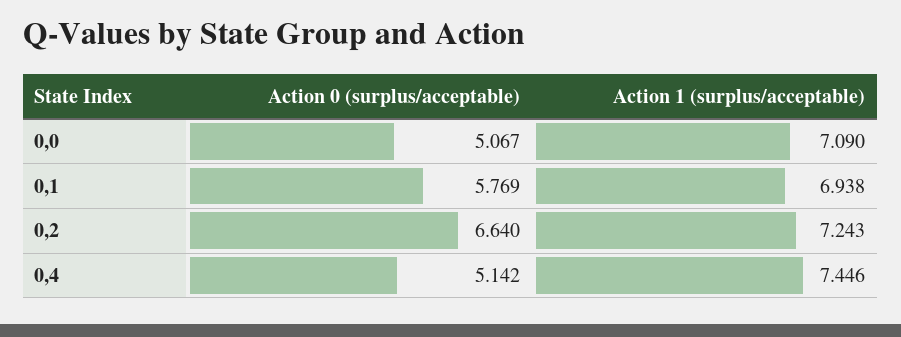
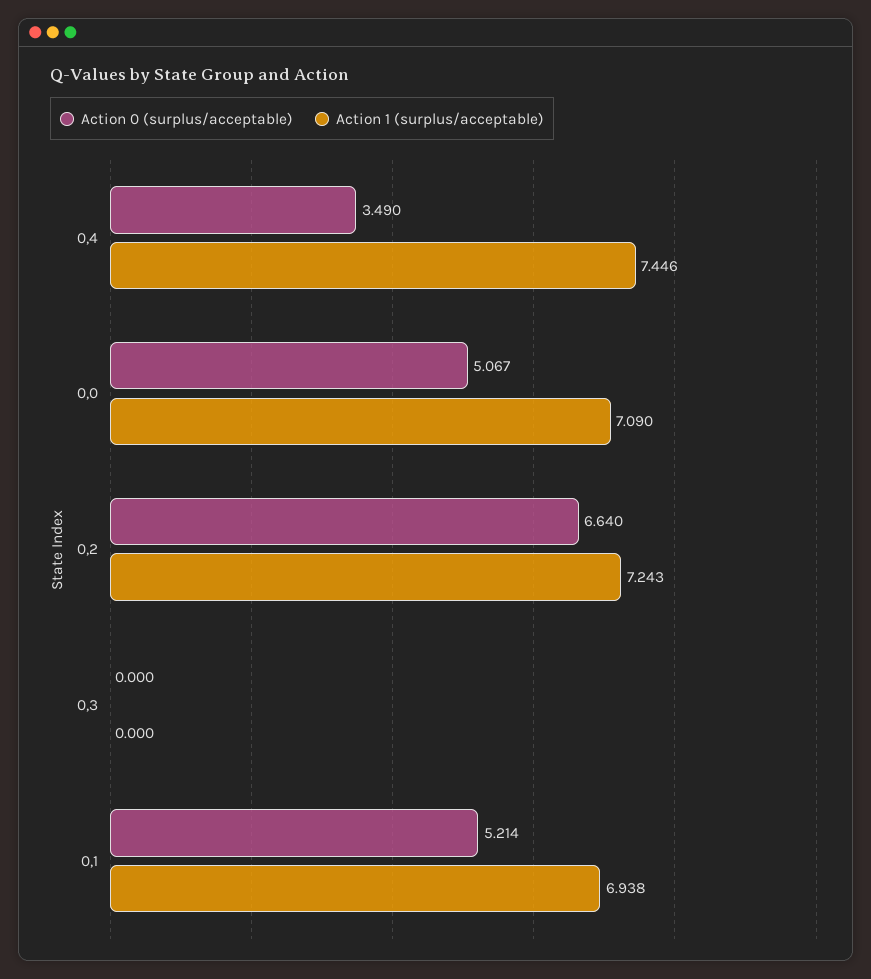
Action 0 (surplus/acceptable), 0,1: 5.769 -> 5.214
Action 0 (surplus/acceptable), 0,4: 5.142 -> 3.49
Action 0 (surplus/acceptable), 0,3: none -> 0
Action 1 (surplus/acceptable), 0,3: none -> 0

